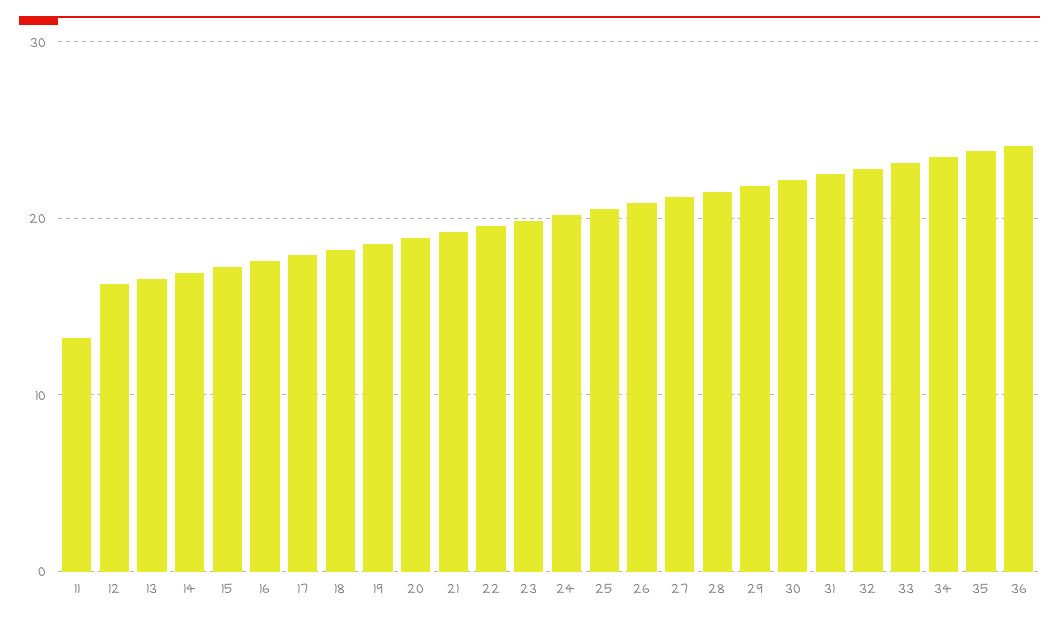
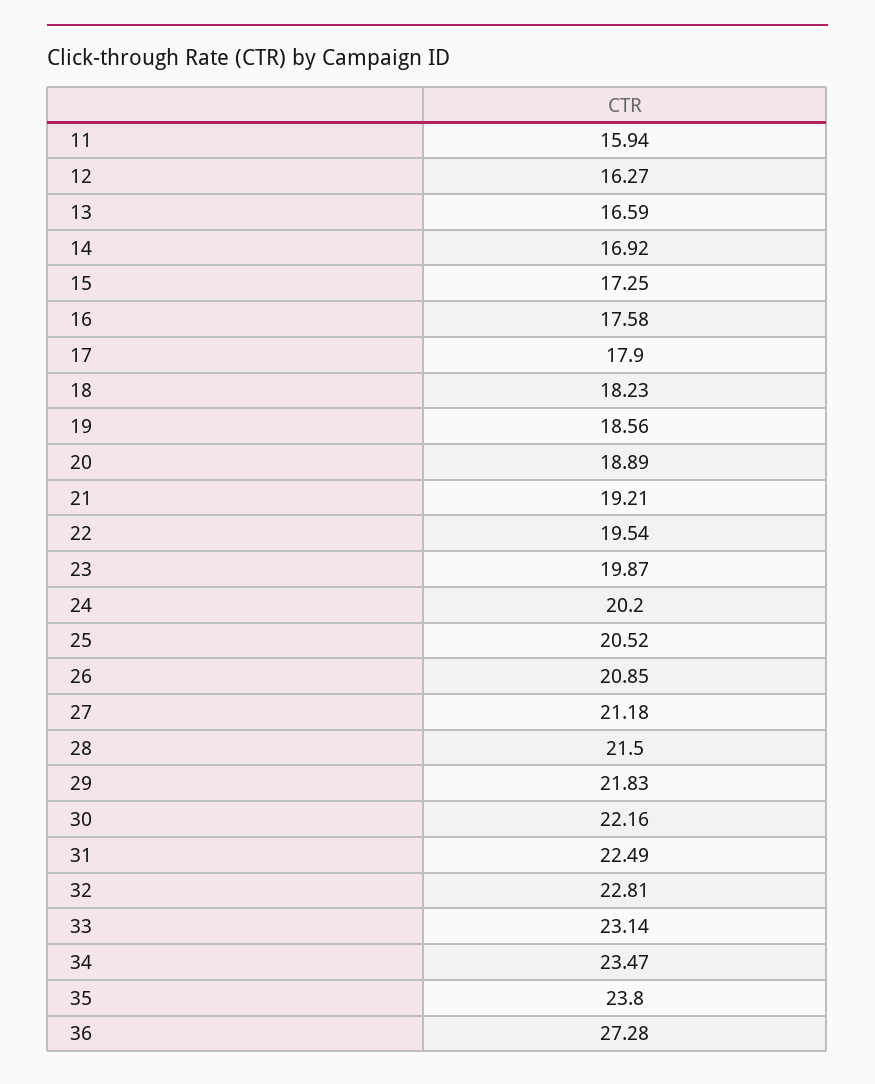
11: 13 -> 15.94
36: 24 -> 27.28

